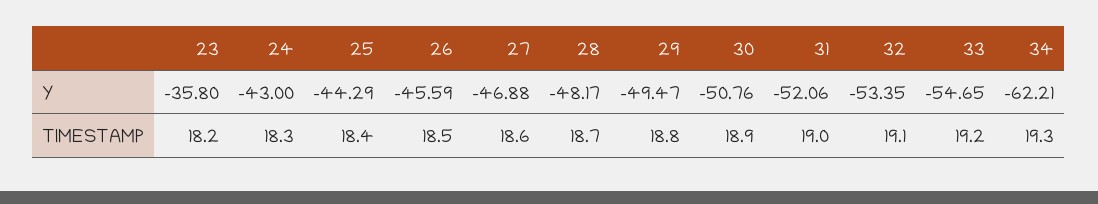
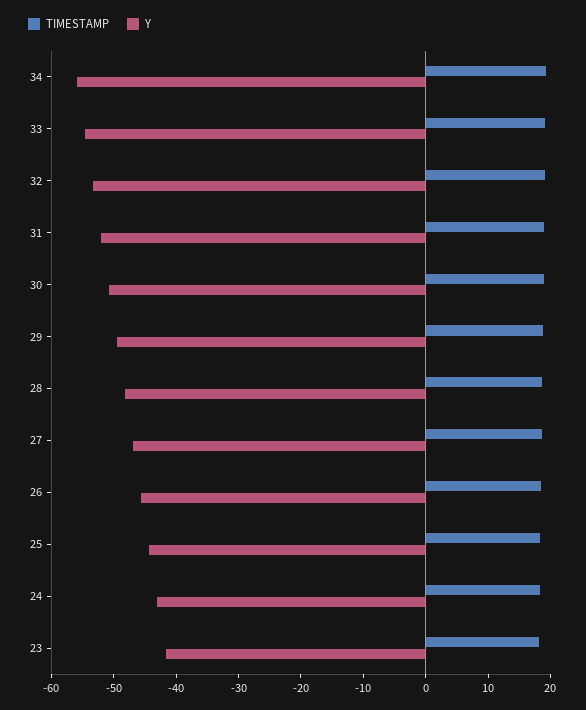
Y, 23: -35.8 -> -42
Y, 34: -62.21 -> -56

